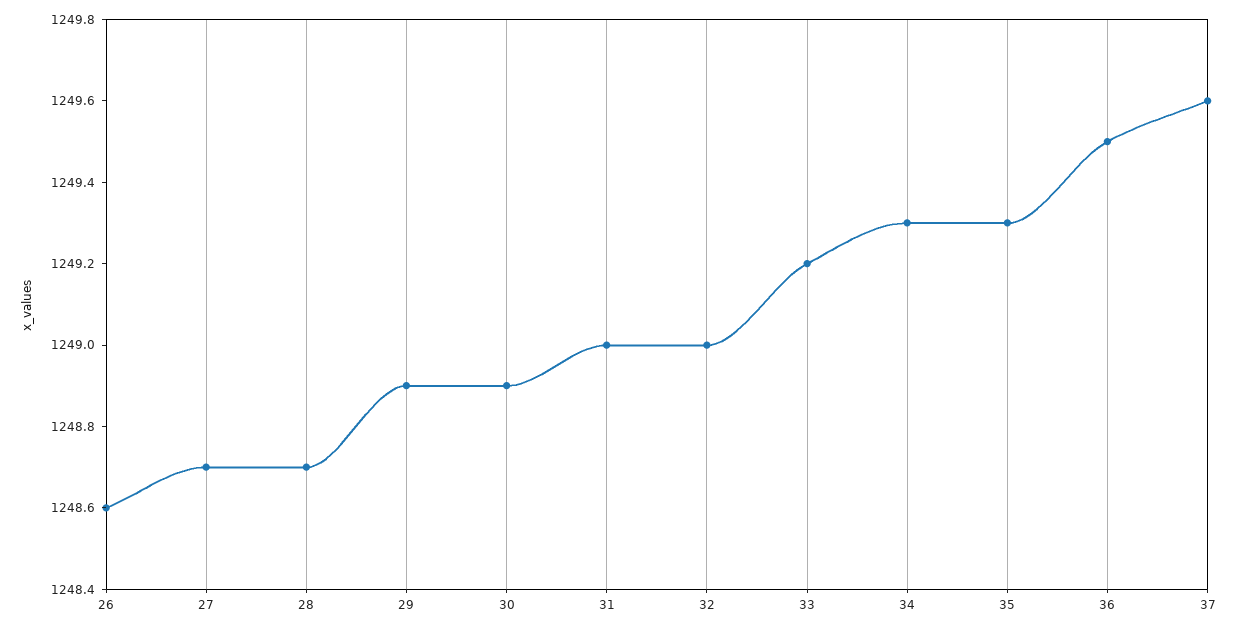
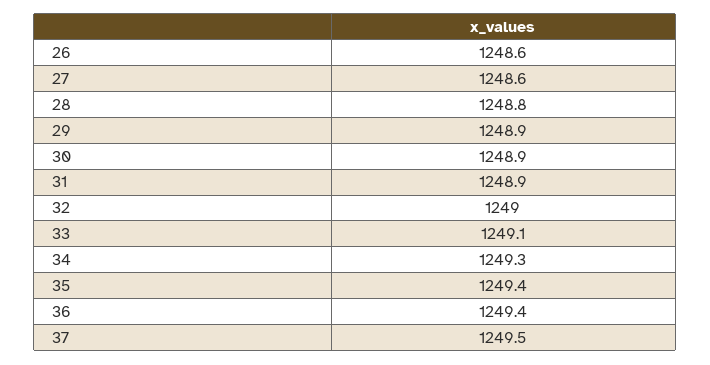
27: 1248.7 -> 1248.6
28: 1248.7 -> 1248.8
31: 1249 -> 1248.9
33: 1249.2 -> 1249.1
35: 1249.3 -> 1249.4
36: 1249.5 -> 1249.4
37: 1249.6 -> 1249.5

